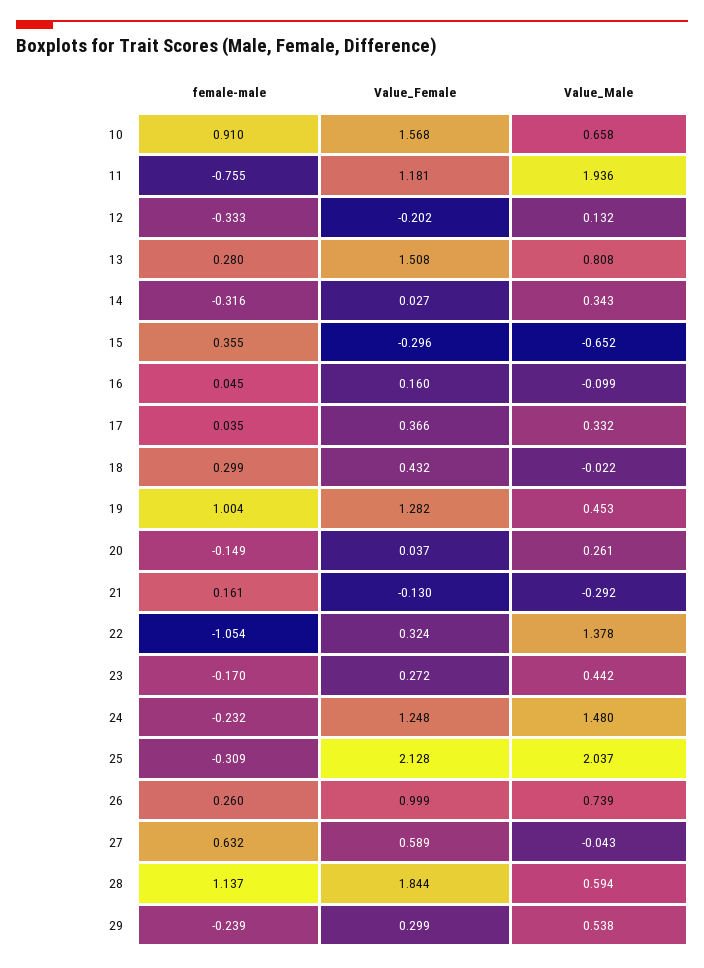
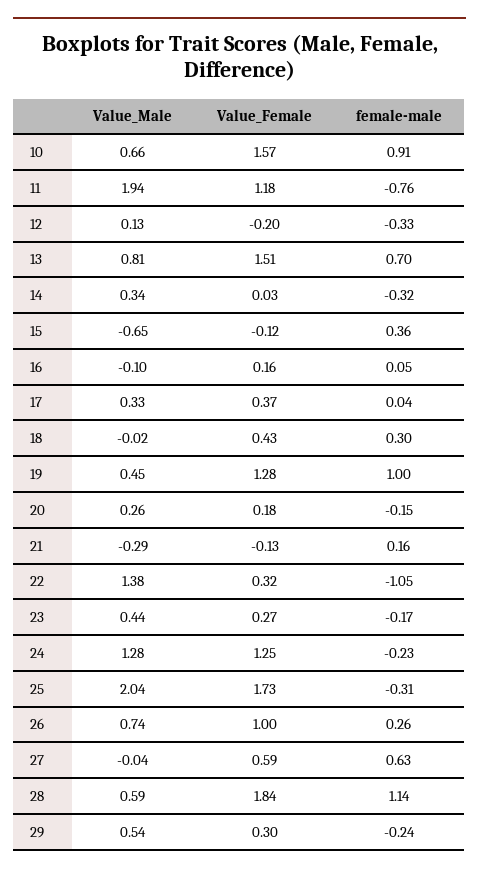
female-male, 13: 0.28 -> 0.7
Value_Female, 15: -0.296 -> -0.12
Value_Female, 20: 0.037 -> 0.18
Value_Male, 24: 1.48 -> 1.28
Value_Female, 25: 2.128 -> 1.73

